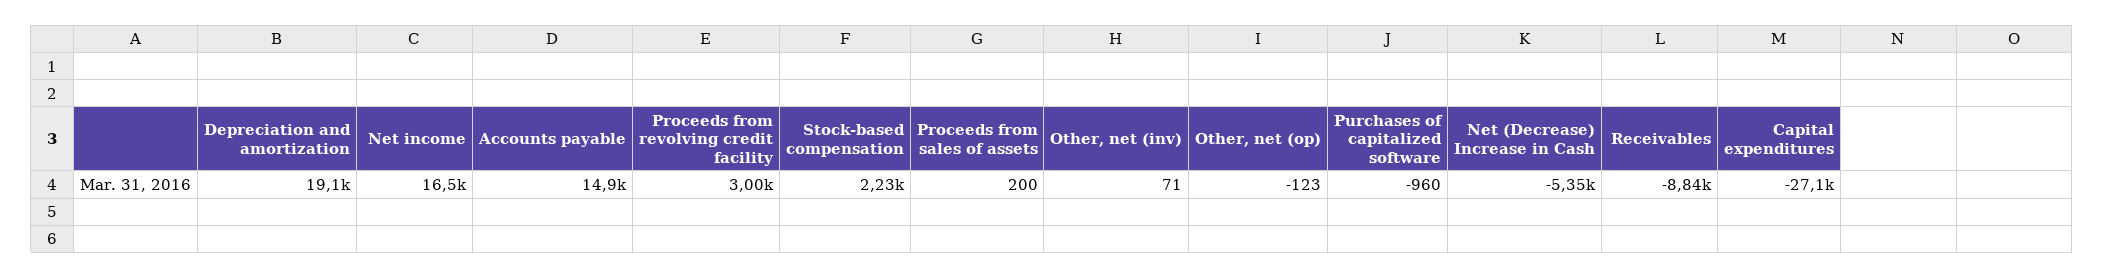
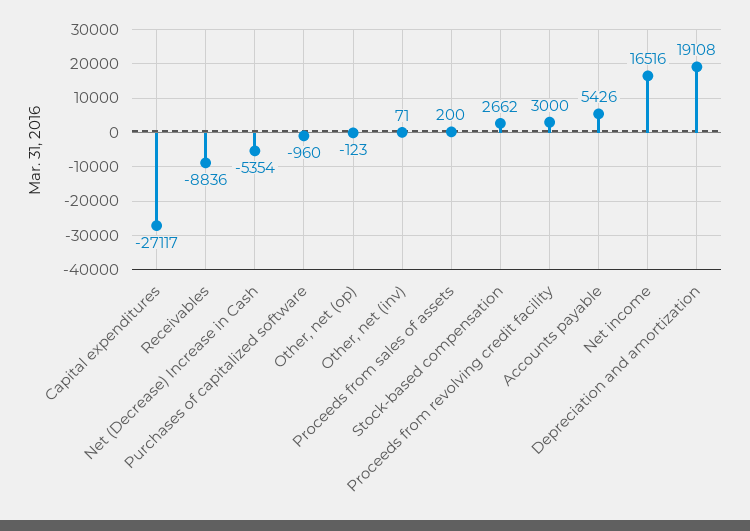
Accounts payable: 14900 -> 5426
Stock-based compensation: 2230 -> 2662

